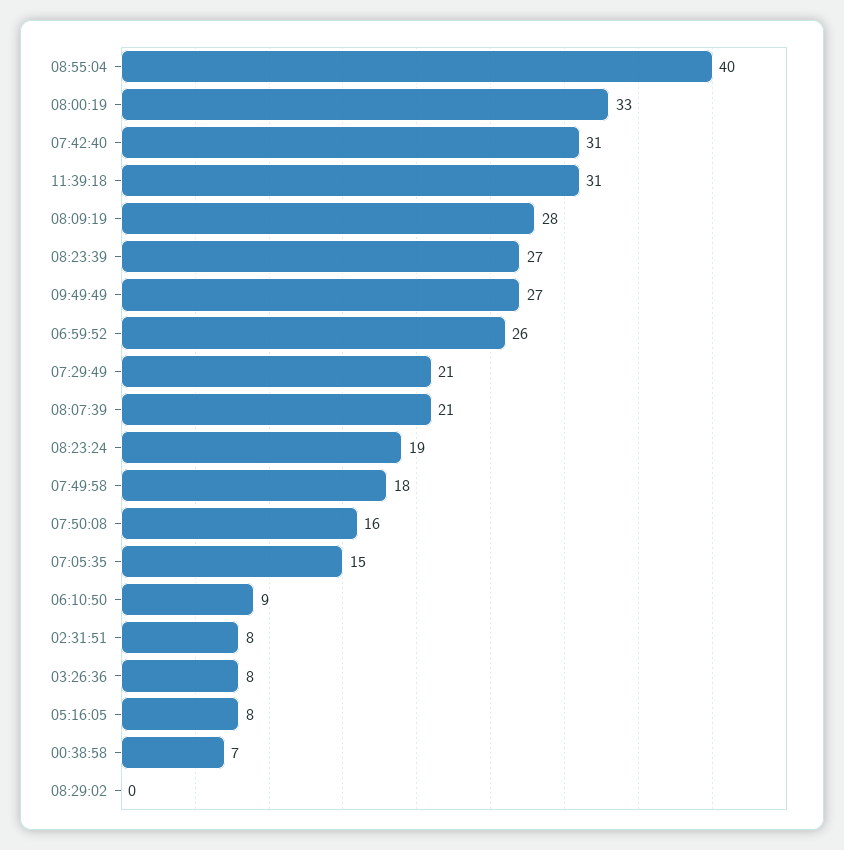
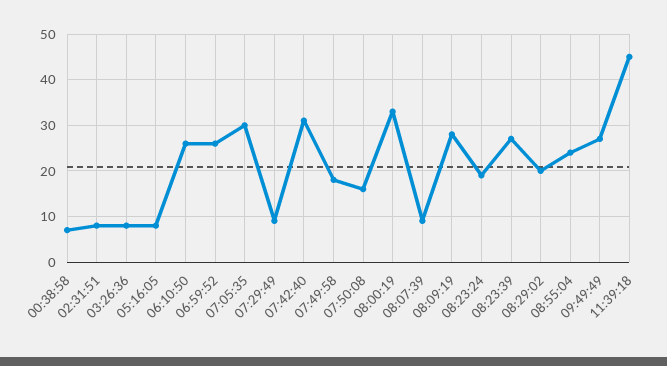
08:55:04: 40 -> 25
11:39:18: 31 -> 45
07:29:49: 21 -> 10
08:07:39: 21 -> 10
07:05:35: 15 -> 30
06:10:50: 9 -> 25
08:29:02: 0 -> 20

